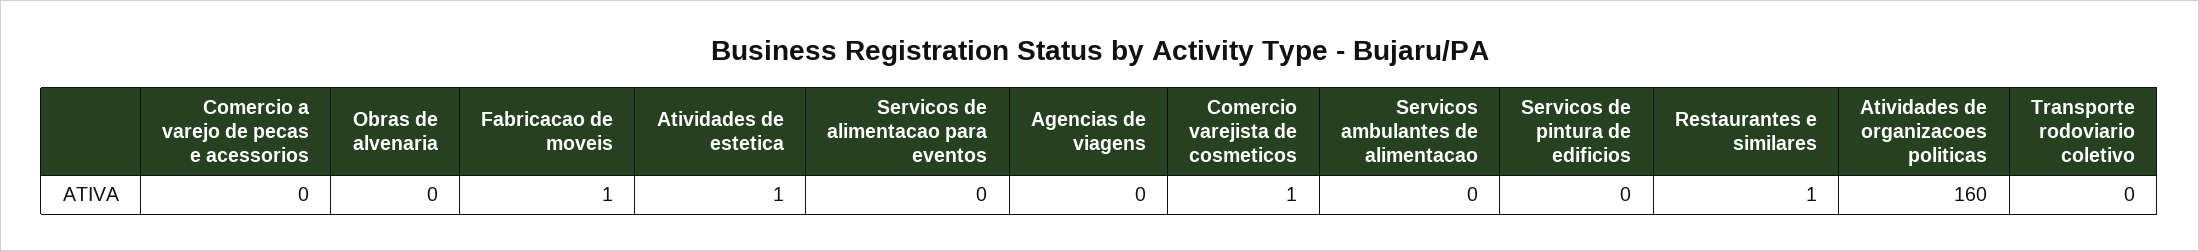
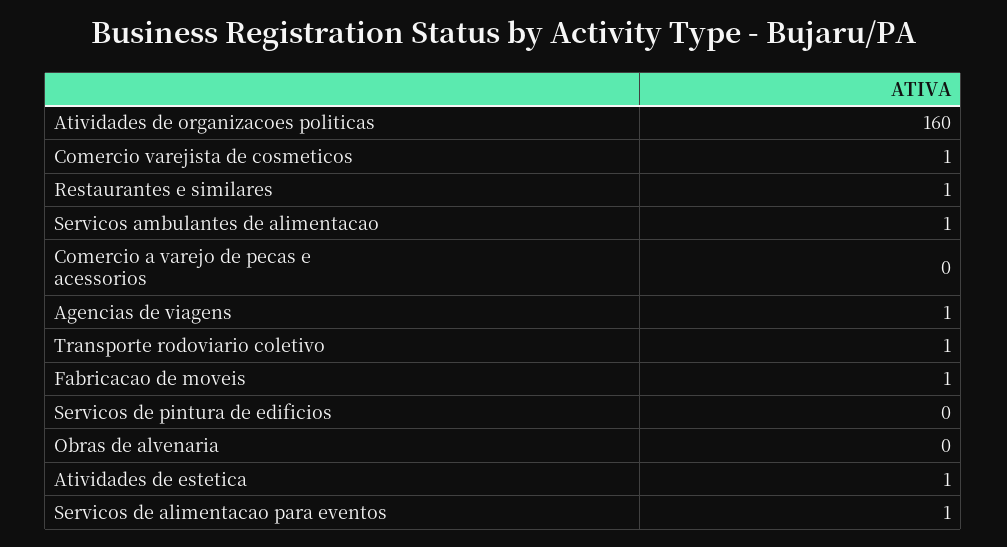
Servicos de alimentacao para eventos: 0 -> 1
Agencias de viagens: 0 -> 1
Servicos ambulantes de alimentacao: 0 -> 1
Transporte rodoviario coletivo: 0 -> 1

